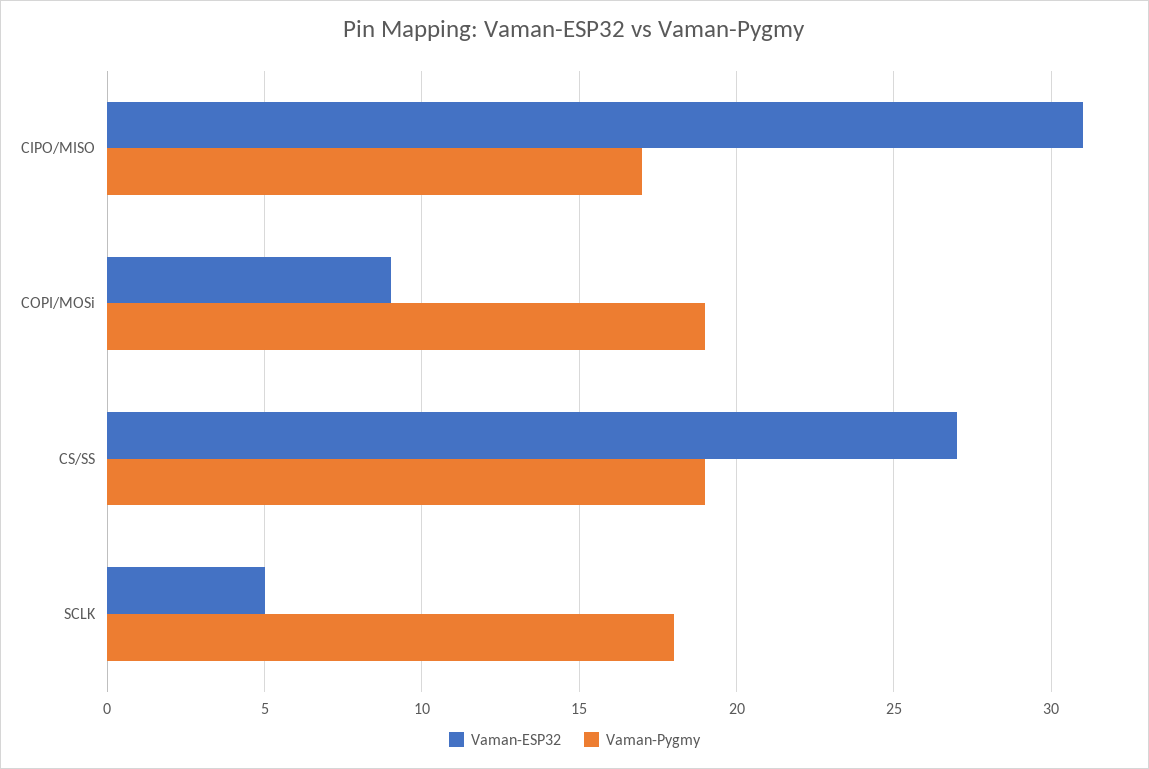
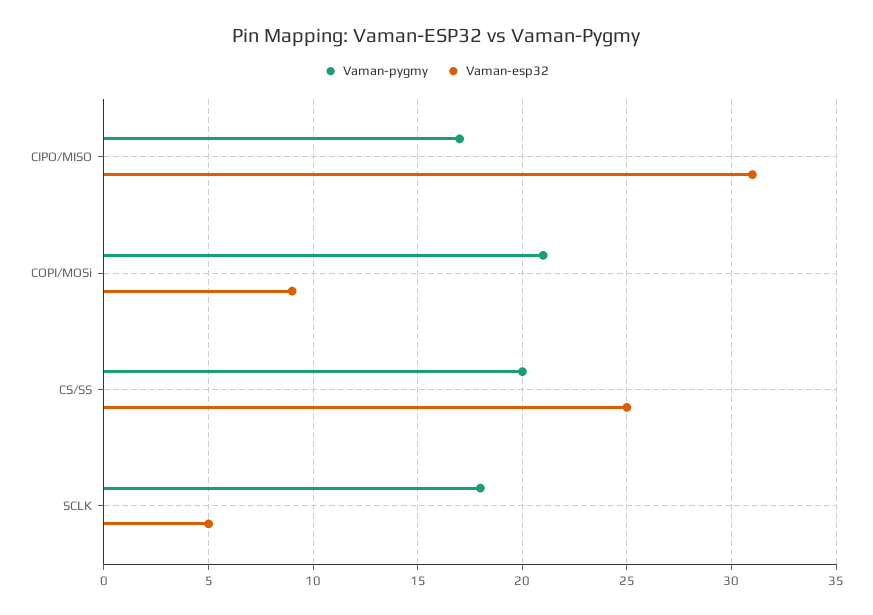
Vaman-Pygmy, COPI/MOSi: 19 -> 21
Vaman-ESP32, CS/SS: 27 -> 25
Vaman-Pygmy, CS/SS: 19 -> 20

